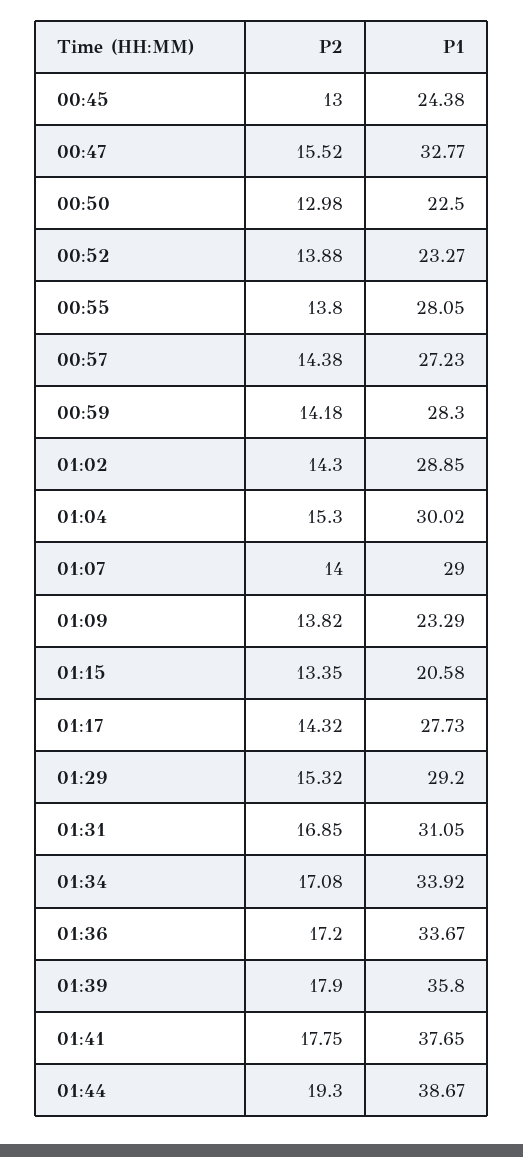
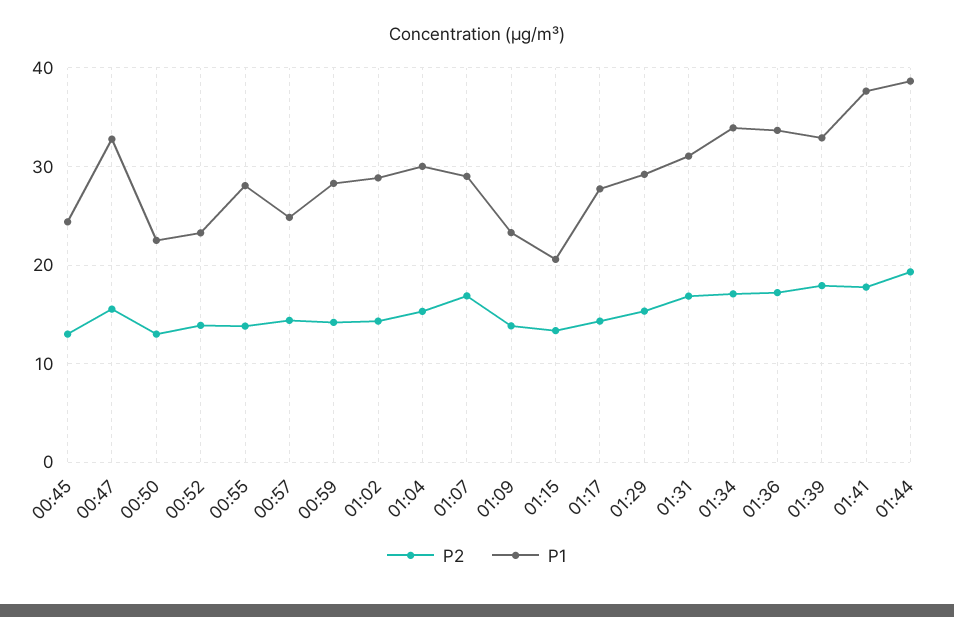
P1, 00:57: 27.23 -> 25
P2, 01:07: 14 -> 17
P1, 01:39: 35.8 -> 33

